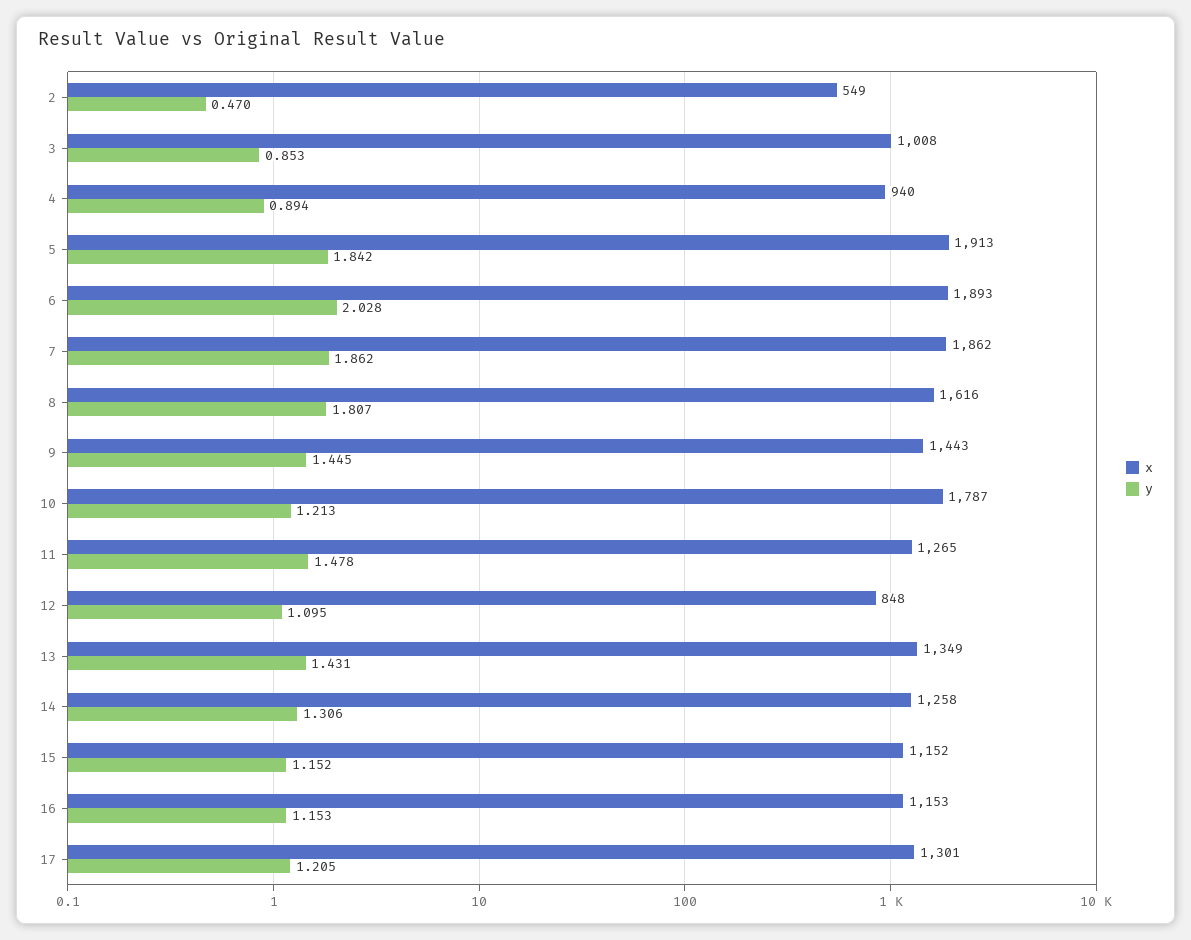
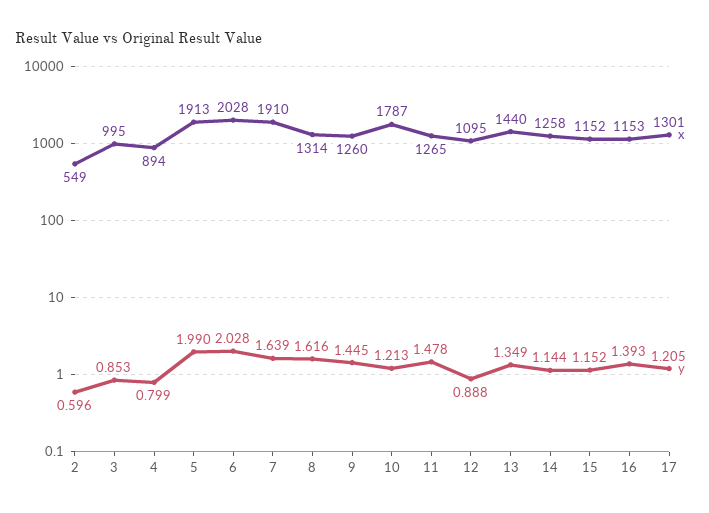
y, 2: 0.47 -> 0.596
x, 3: 1008 -> 995
x, 4: 940 -> 894
y, 4: 0.894 -> 0.799
y, 5: 1.842 -> 1.99
x, 6: 1893 -> 2028
x, 7: 1862 -> 1910
y, 7: 1.862 -> 1.639
x, 8: 1616 -> 1314
y, 8: 1.807 -> 1.616
x, 9: 1443 -> 1260
x, 12: 848 -> 1095
y, 12: 1.095 -> 0.888
x, 13: 1349 -> 1440
y, 13: 1.431 -> 1.349
y, 14: 1.306 -> 1.144
y, 16: 1.153 -> 1.393

